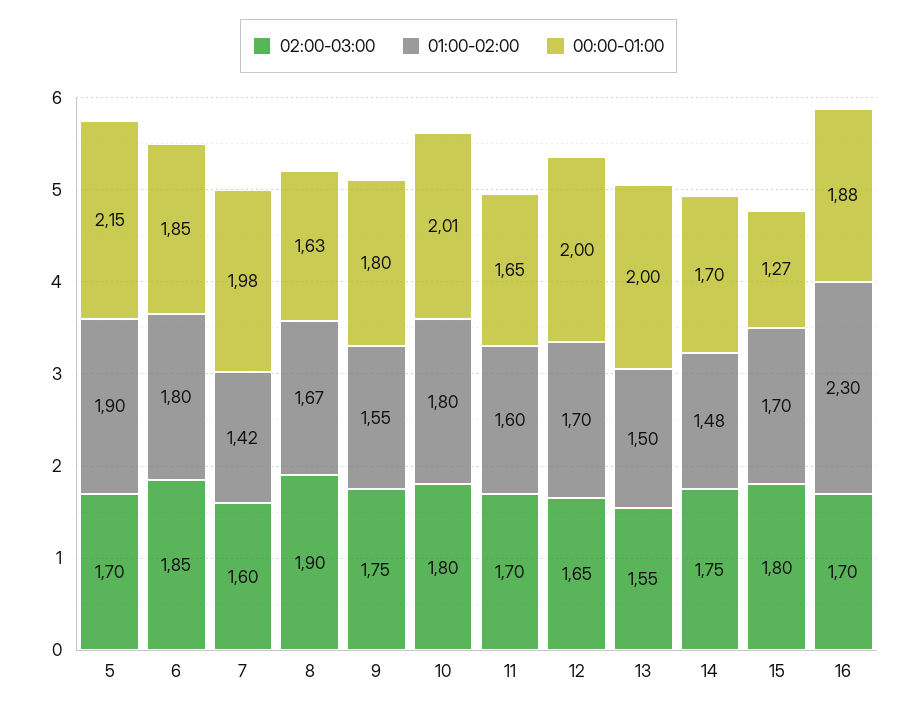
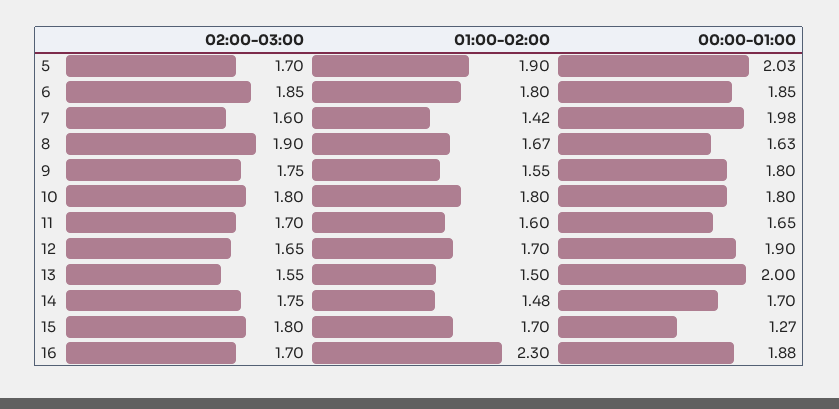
00:00-01:00, 5: 2.15 -> 2.03
00:00-01:00, 10: 2.01 -> 1.8
00:00-01:00, 12: 2 -> 1.9

